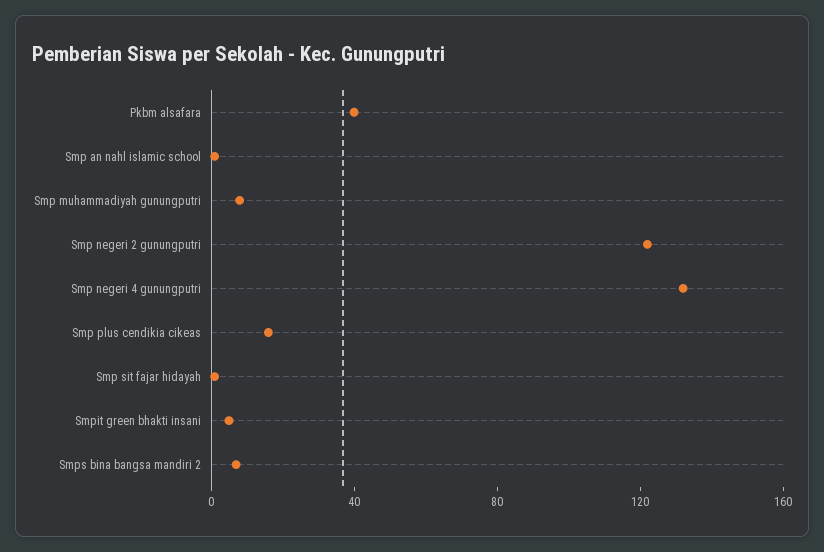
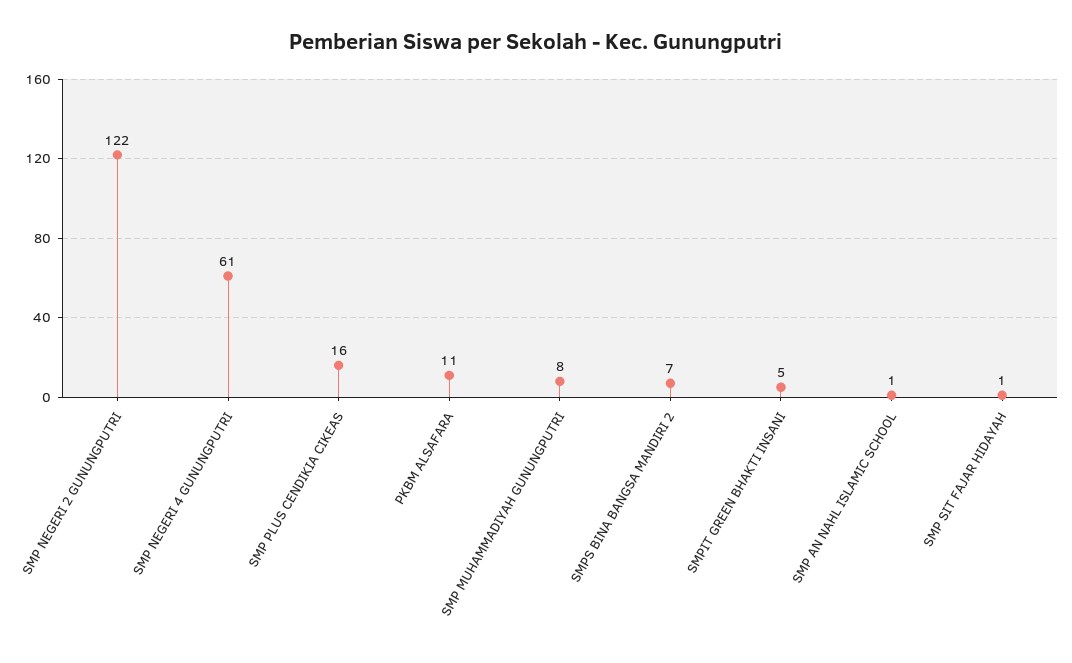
Pkbm alsafara: 40 -> 11
Smp negeri 4 gunungputri: 130 -> 61

